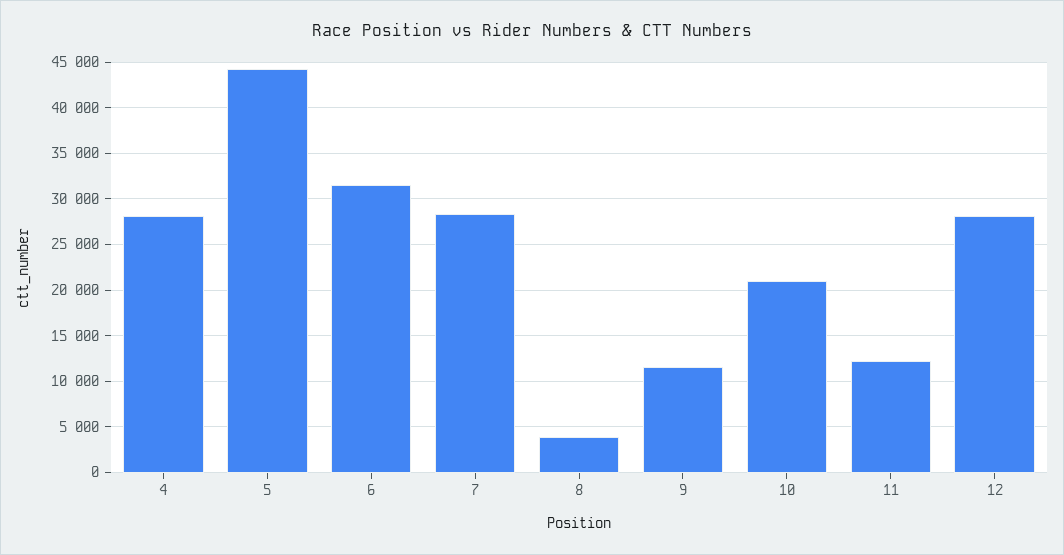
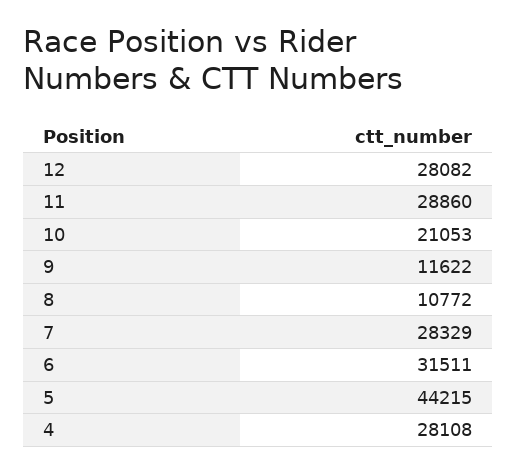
8: 4000 -> 10772
11: 12000 -> 28860

